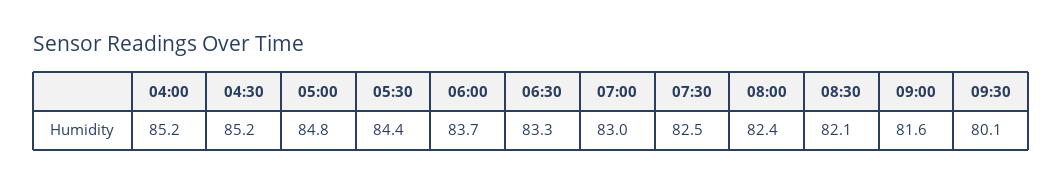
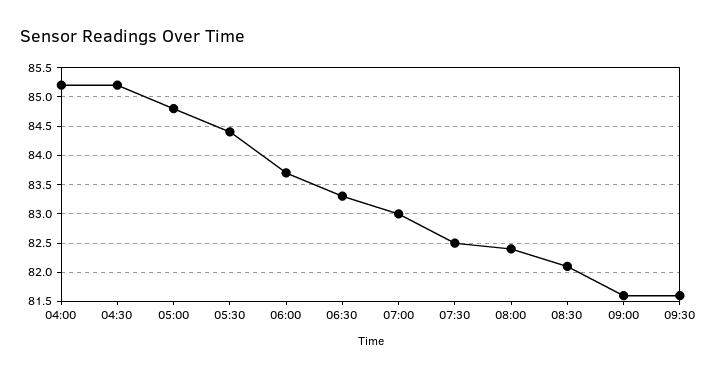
09:30: 80.1 -> 81.5

